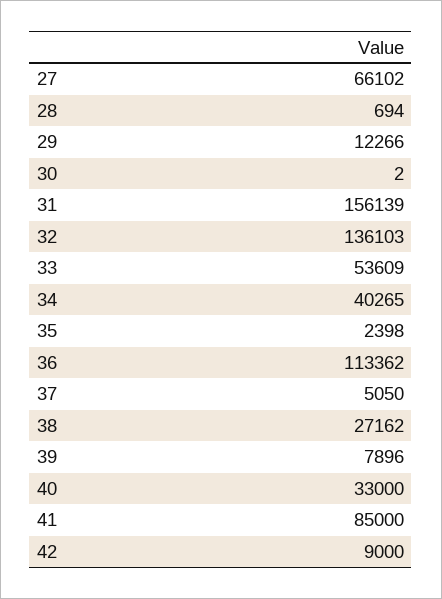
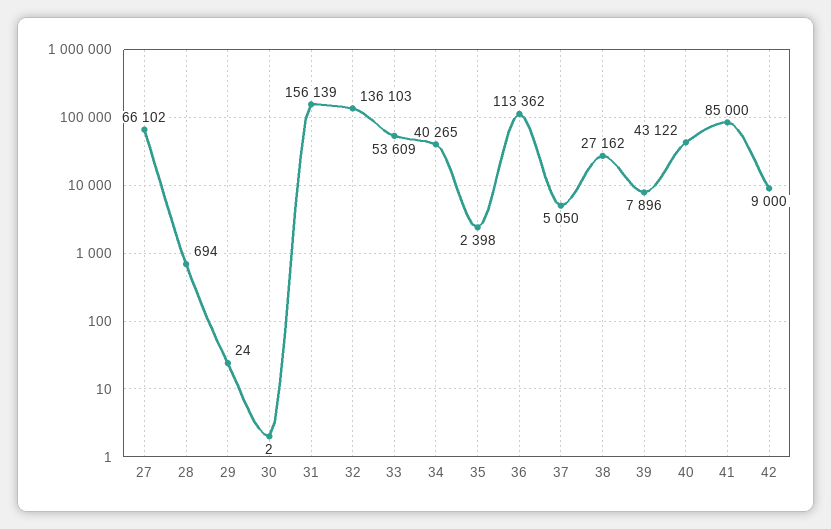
29: 12266 -> 24
40: 33000 -> 43122

